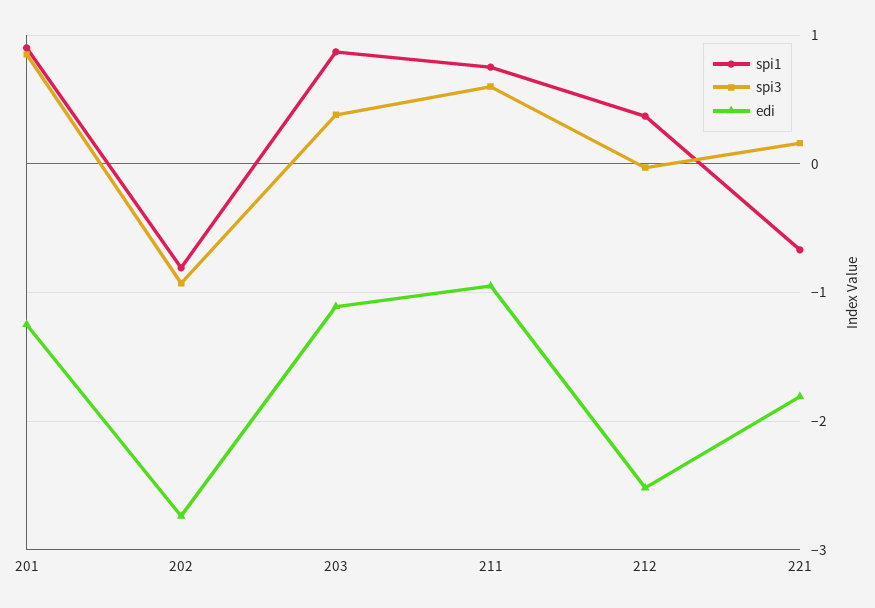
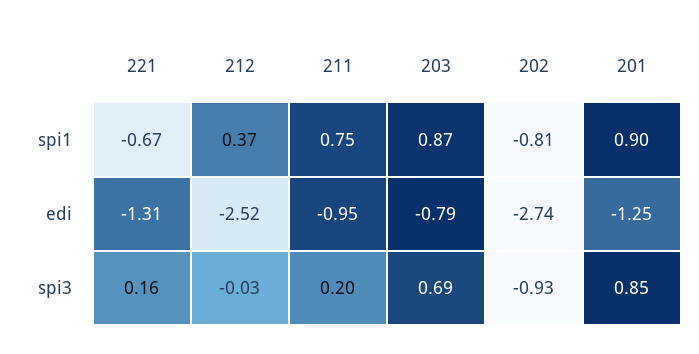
spi3, 203: 0.4 -> 0.69
edi, 203: -1.1 -> -0.79
spi3, 211: 0.6 -> 0.2
edi, 221: -1.8 -> -1.31

